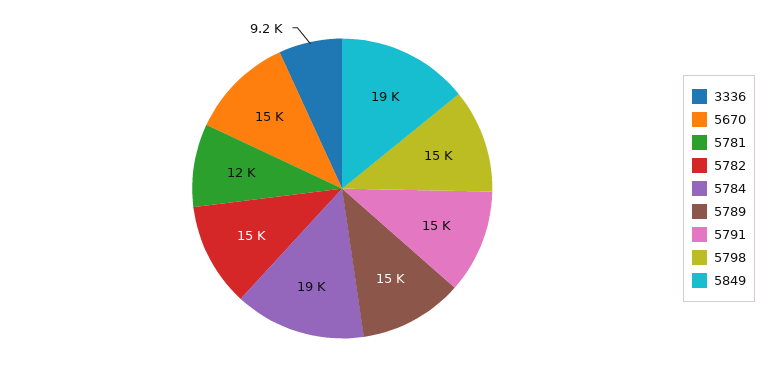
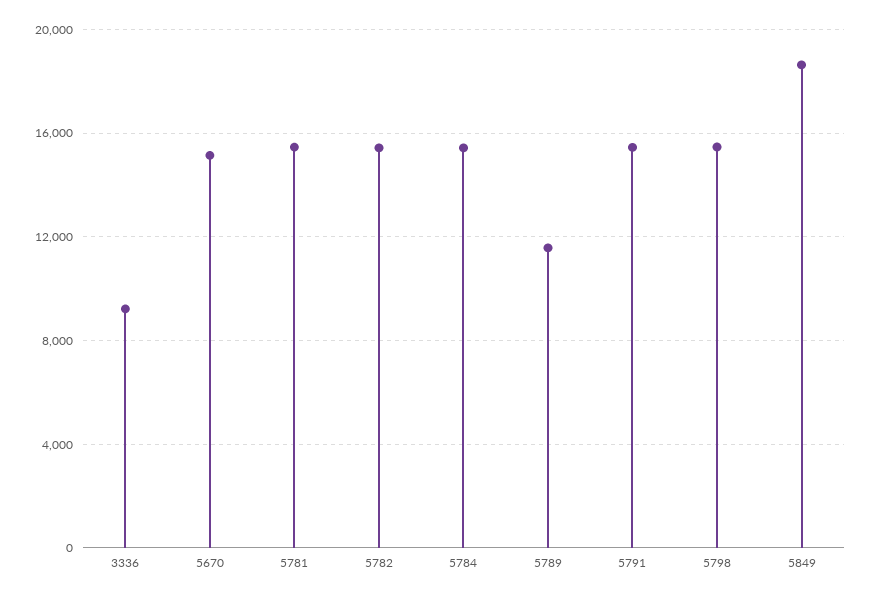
5781: 12000 -> 15500
5784: 19000 -> 15500
5789: 15000 -> 11500

